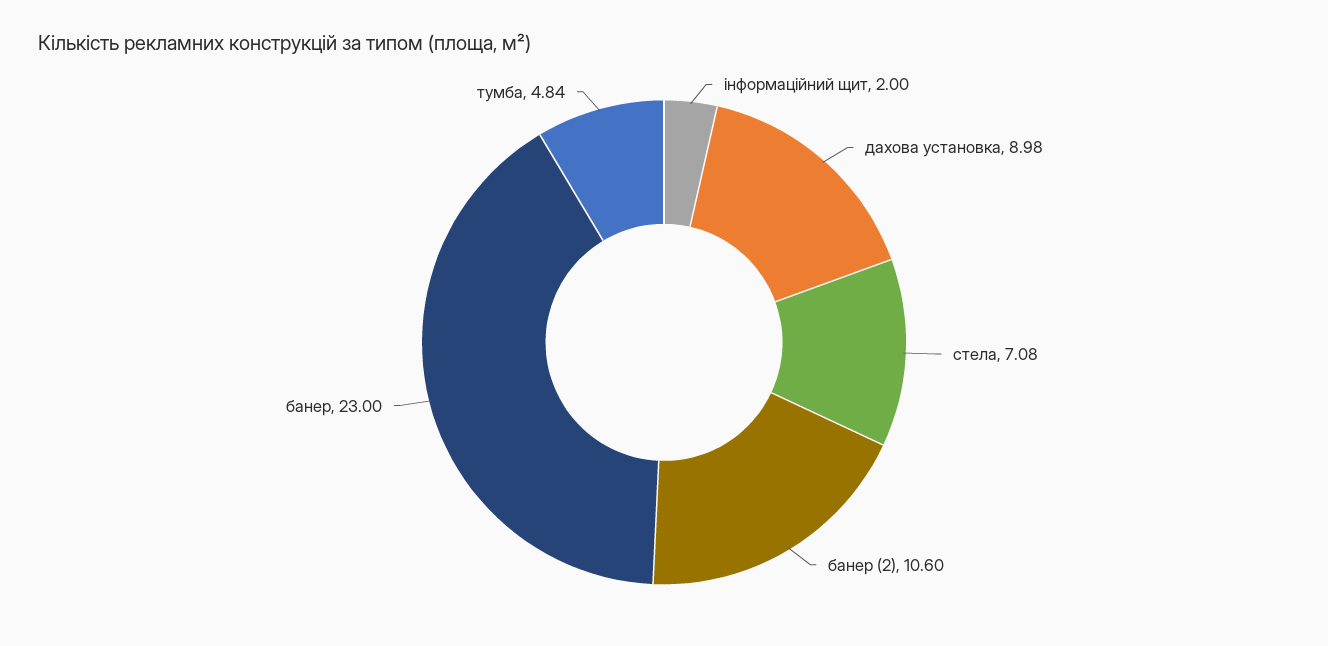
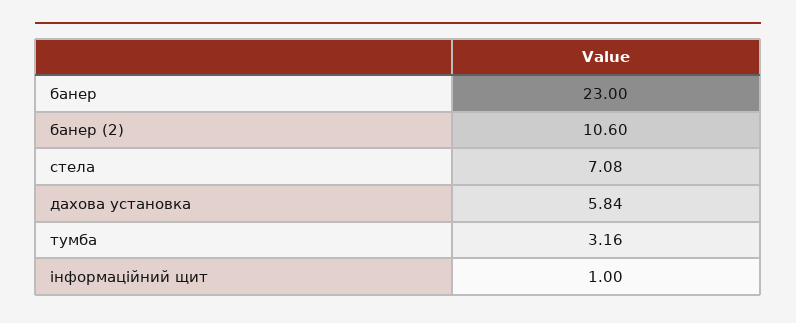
інформаційний щит: 2 -> 1
дахова установка: 8.98 -> 5.84
тумба: 4.84 -> 3.16

